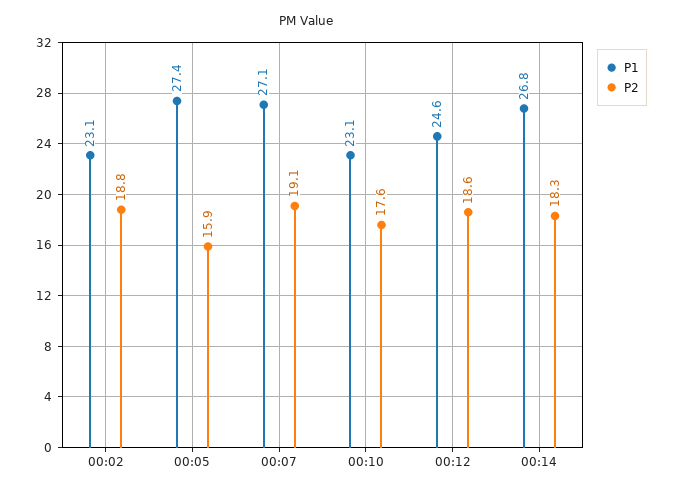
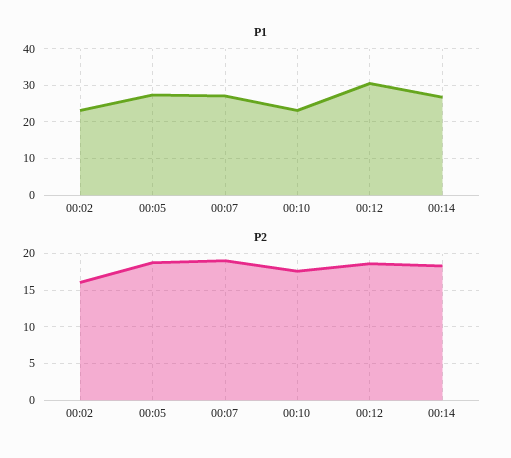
P2, 00:02: 18.8 -> 16
P2, 00:05: 15.9 -> 19
P1, 00:12: 24.6 -> 30

